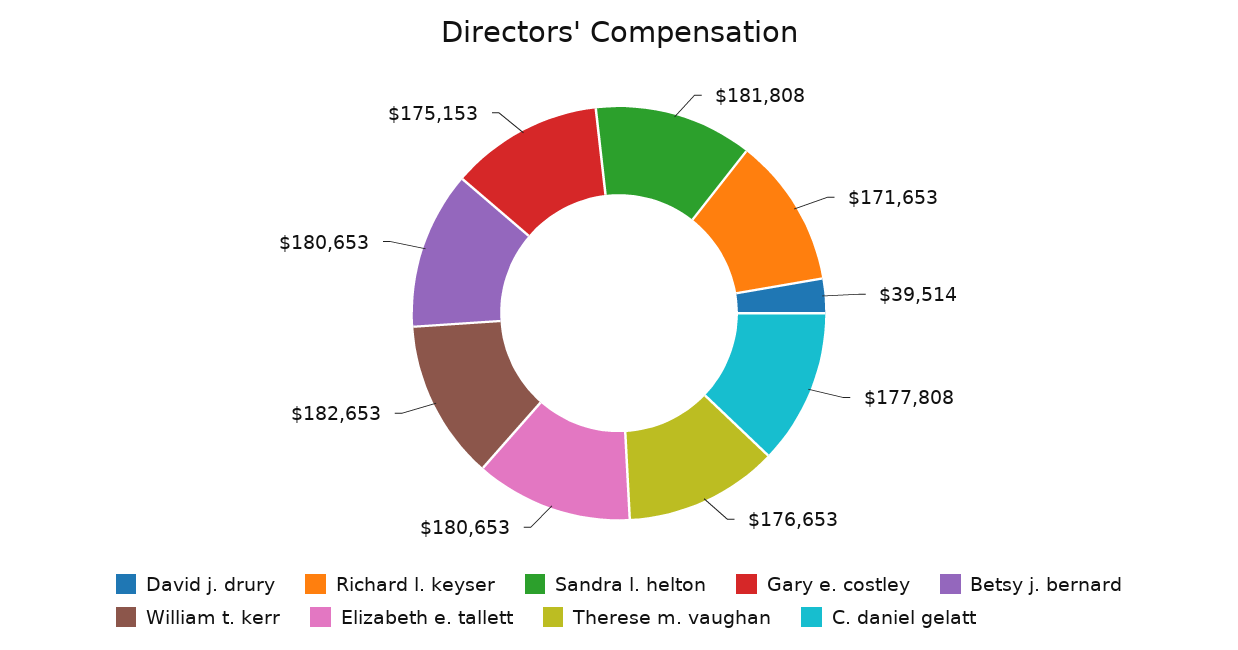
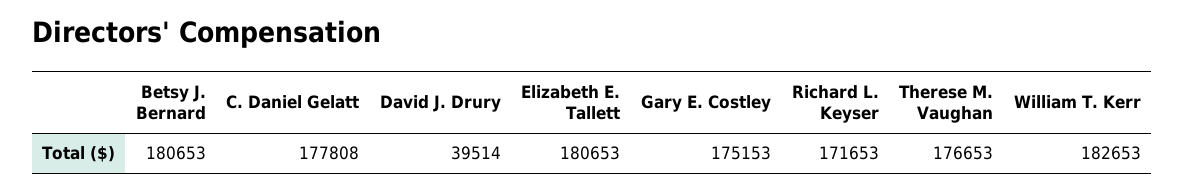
Sandra l. helton: 181808 -> none

